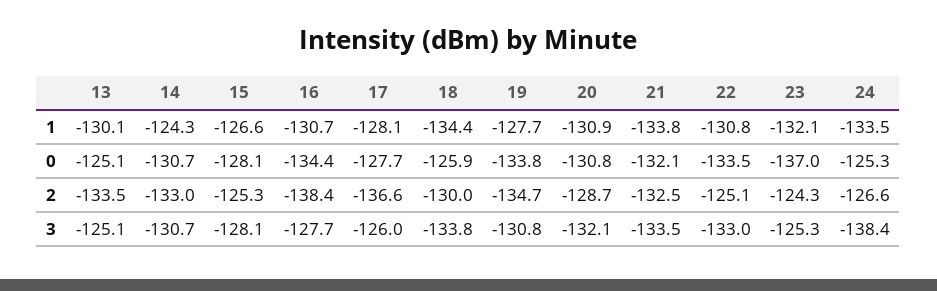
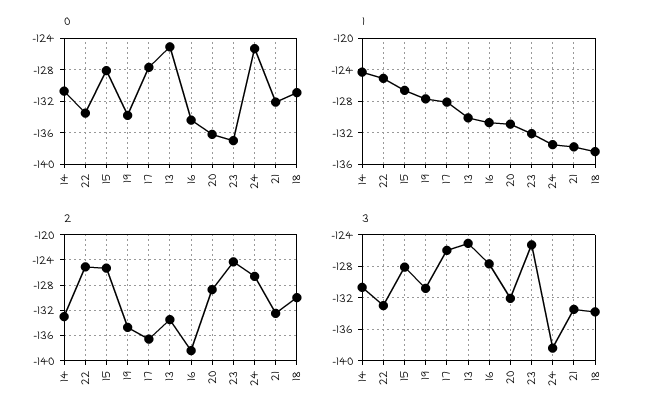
1, 22: -130.8 -> -125
0, 18: -125.9 -> -131
0, 20: -130.8 -> -136

